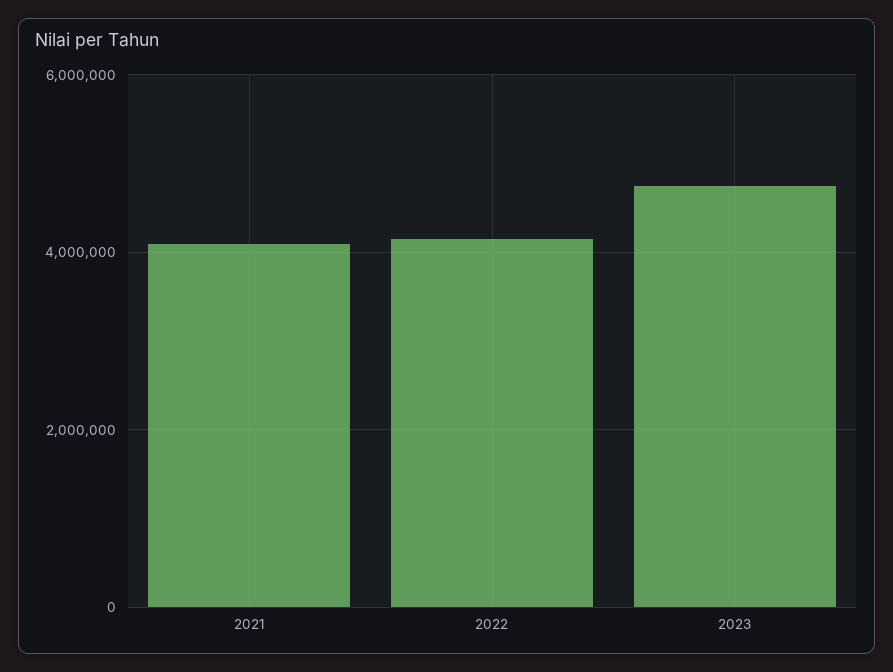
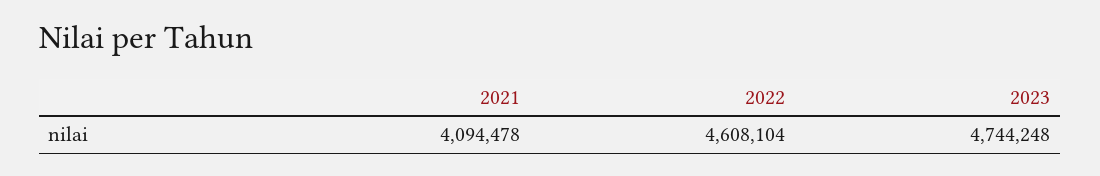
2022: 4200000 -> 4608104

